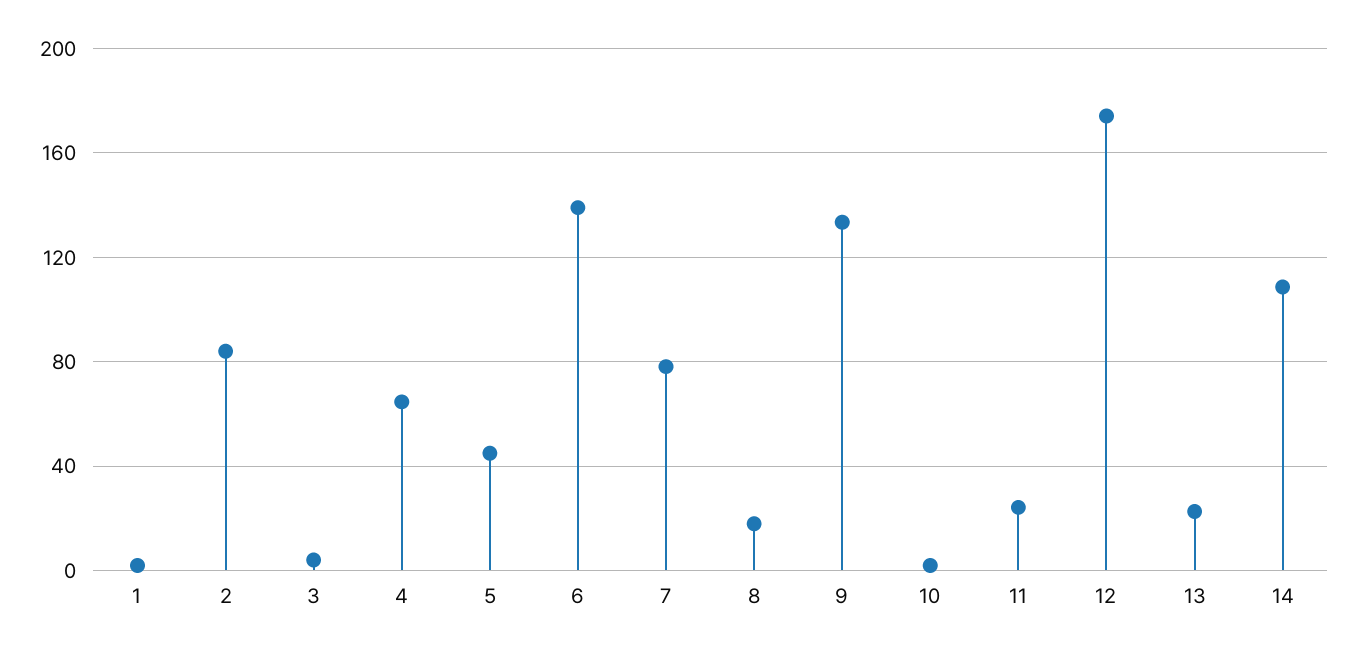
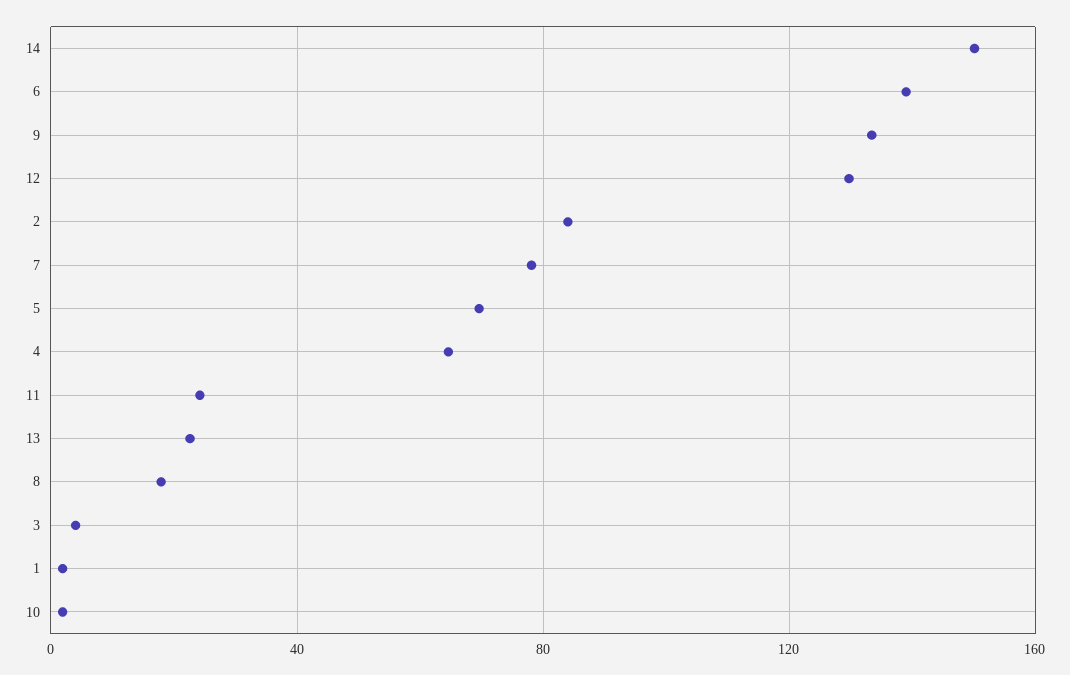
5: 45 -> 70
12: 175 -> 130
14: 110 -> 150

